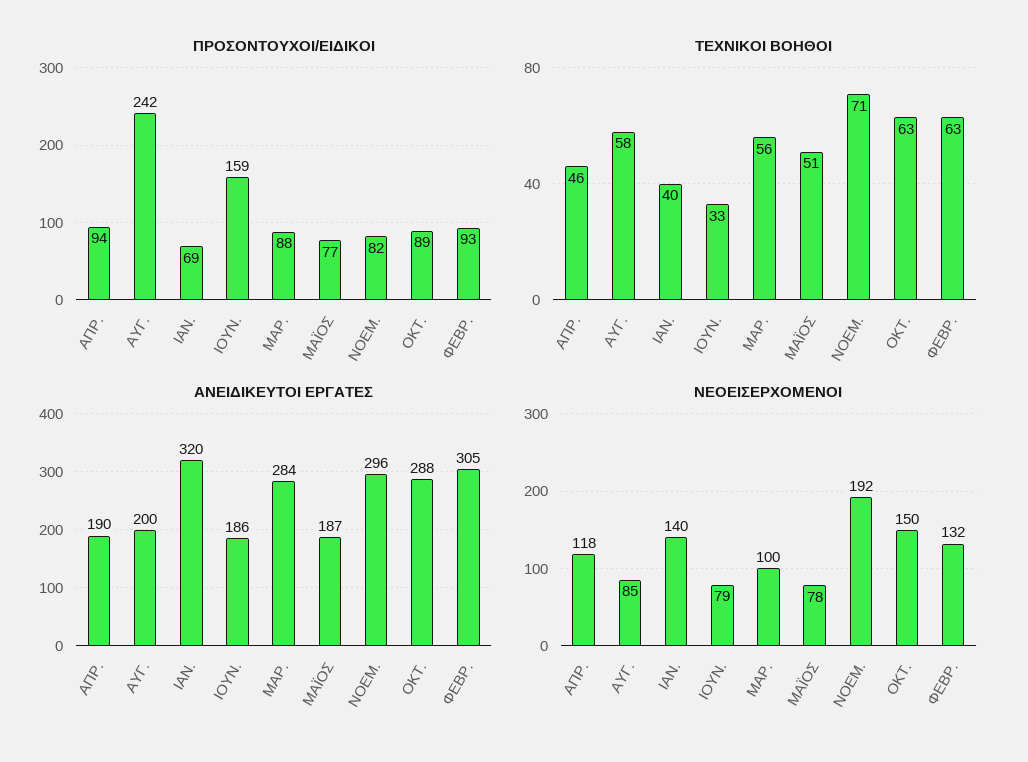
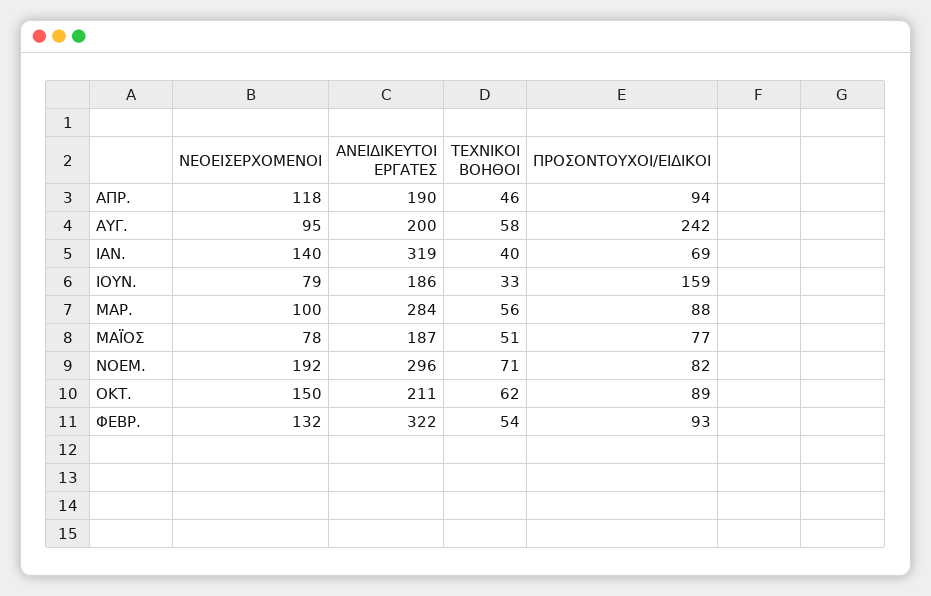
ΤΕΧΝΙΚΟΙ ΒΟΗΘΟΙ, ΟΚΤ.: 63 -> 62
ΤΕΧΝΙΚΟΙ ΒΟΗΘΟΙ, ΦΕΒΡ.: 63 -> 54
ΑΝΕΙΔΙΚΕΥΤΟΙ ΕΡΓΑΤΕΣ, ΙΑΝ.: 320 -> 319
ΑΝΕΙΔΙΚΕΥΤΟΙ ΕΡΓΑΤΕΣ, ΟΚΤ.: 288 -> 211
ΑΝΕΙΔΙΚΕΥΤΟΙ ΕΡΓΑΤΕΣ, ΦΕΒΡ.: 305 -> 322
ΝΕΟΕΙΣΕΡΧΟΜΕΝΟΙ, ΑΥΓ.: 85 -> 95

